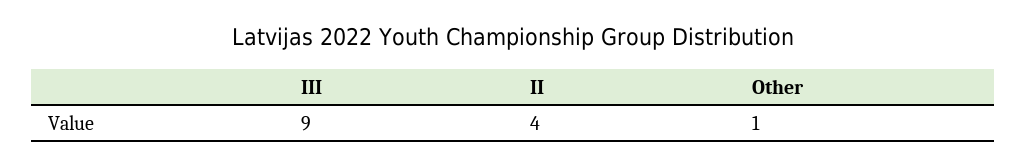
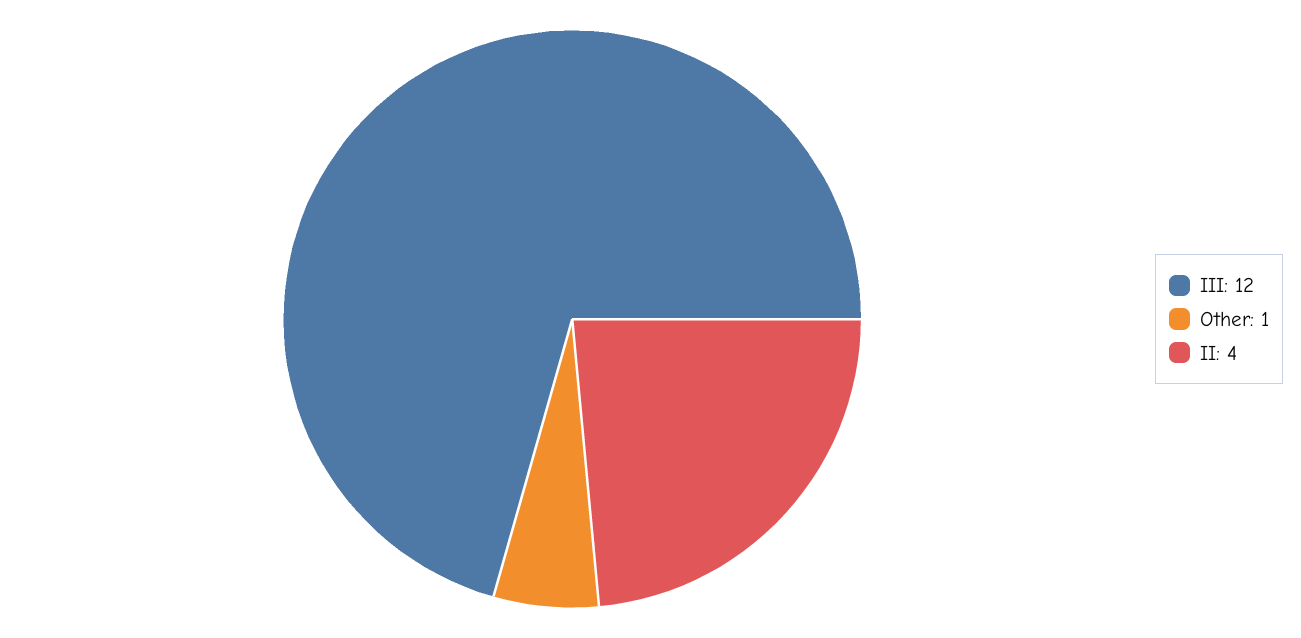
III: 9 -> 12

